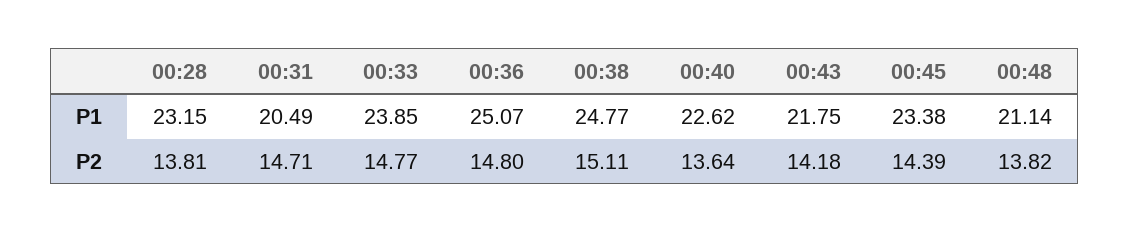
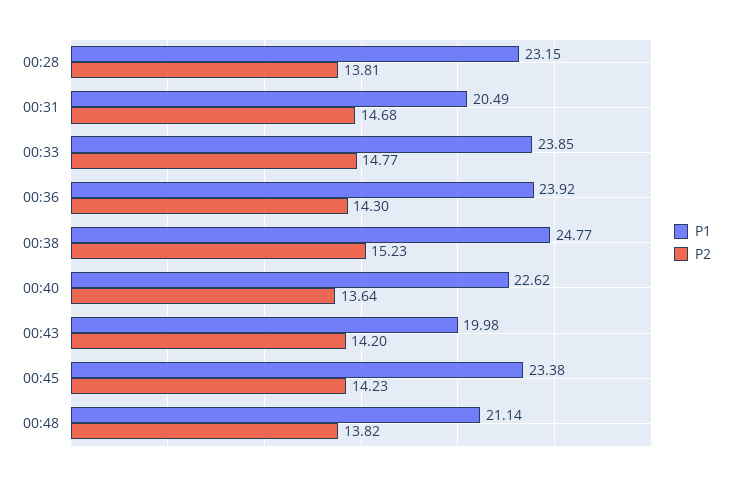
P1, 00:36: 25.07 -> 23.92
P1, 00:43: 21.75 -> 19.98
P2, 00:31: 14.71 -> 14.68
P2, 00:36: 14.8 -> 14.3
P2, 00:38: 15.11 -> 15.23
P2, 00:43: 14.18 -> 14.2
P2, 00:45: 14.39 -> 14.23

